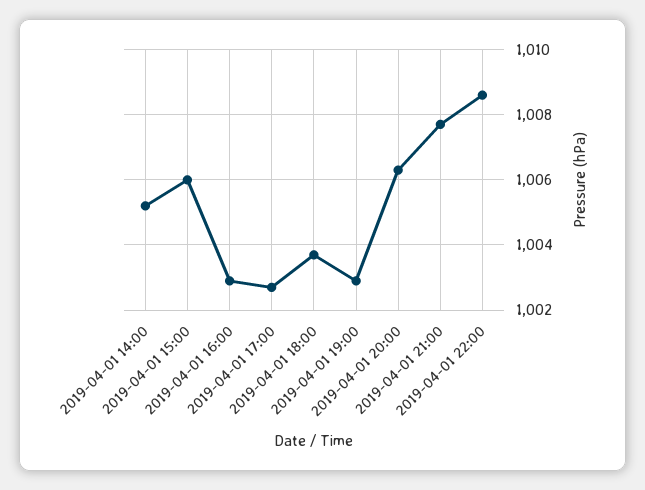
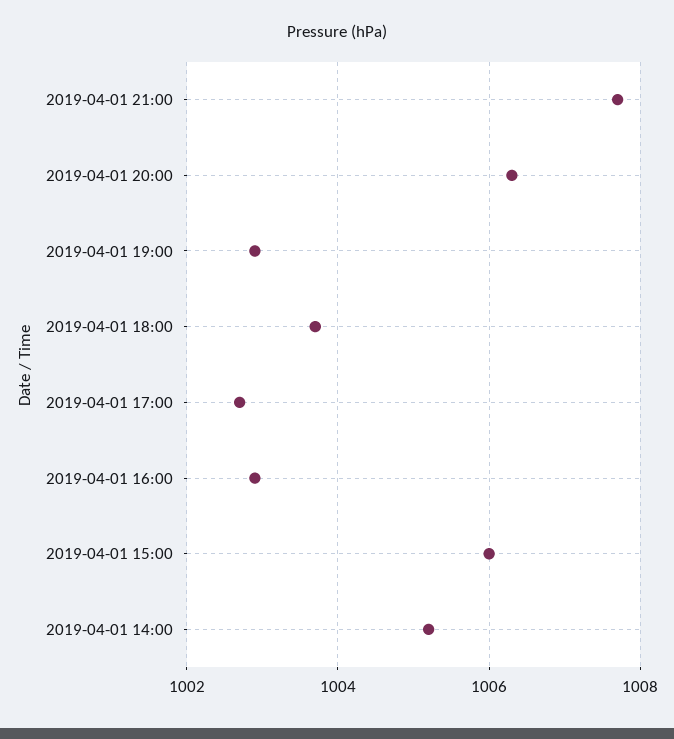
2019-04-01 22:00: 1008.5 -> none

